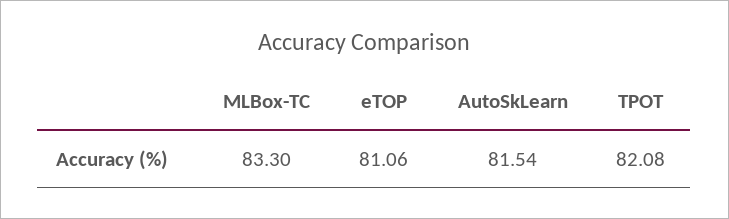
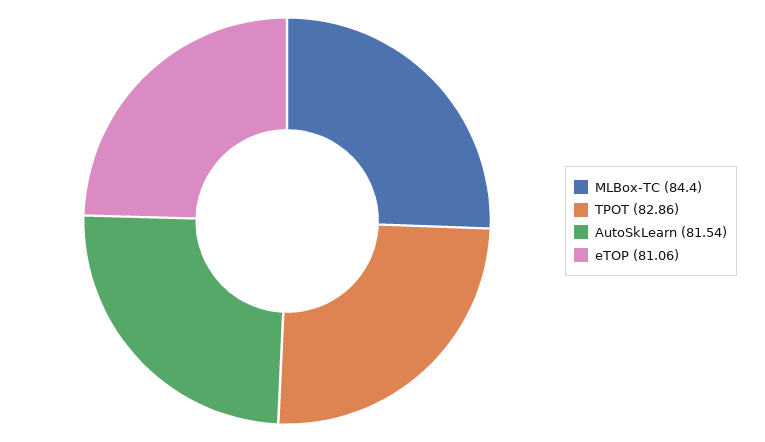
MLBox-TC: 83.3 -> 84.4
TPOT: 82.08 -> 82.86

